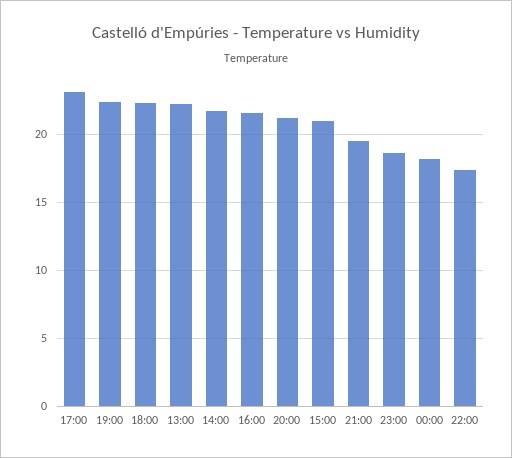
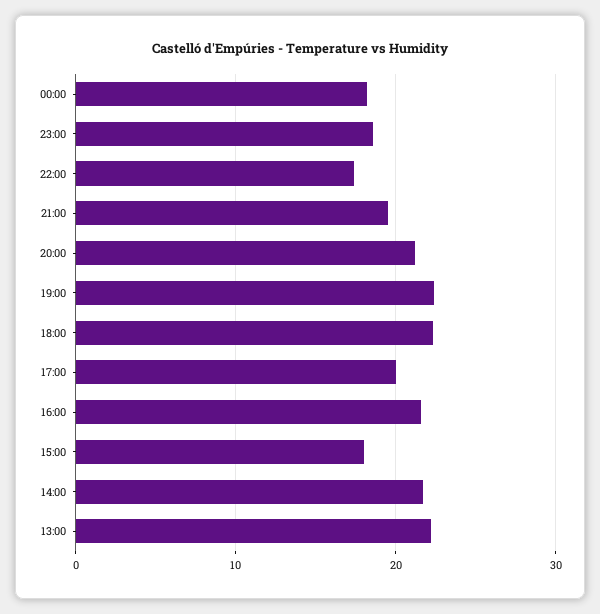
17:00: 23 -> 20
15:00: 21 -> 18

